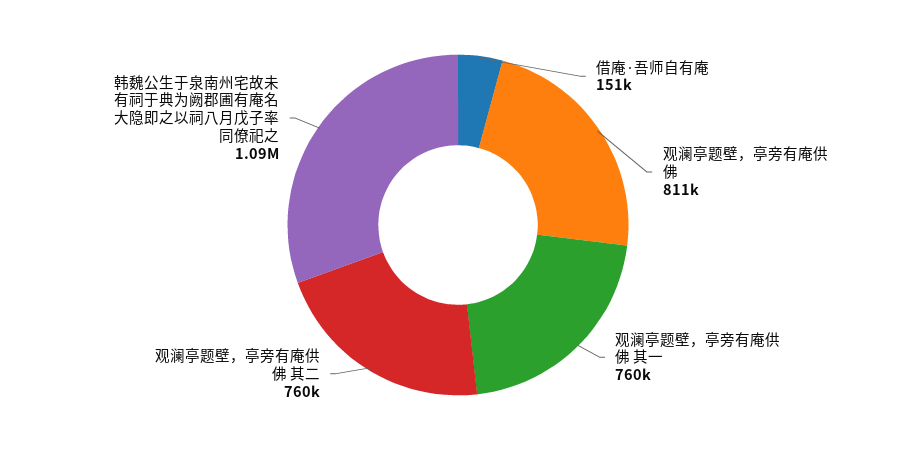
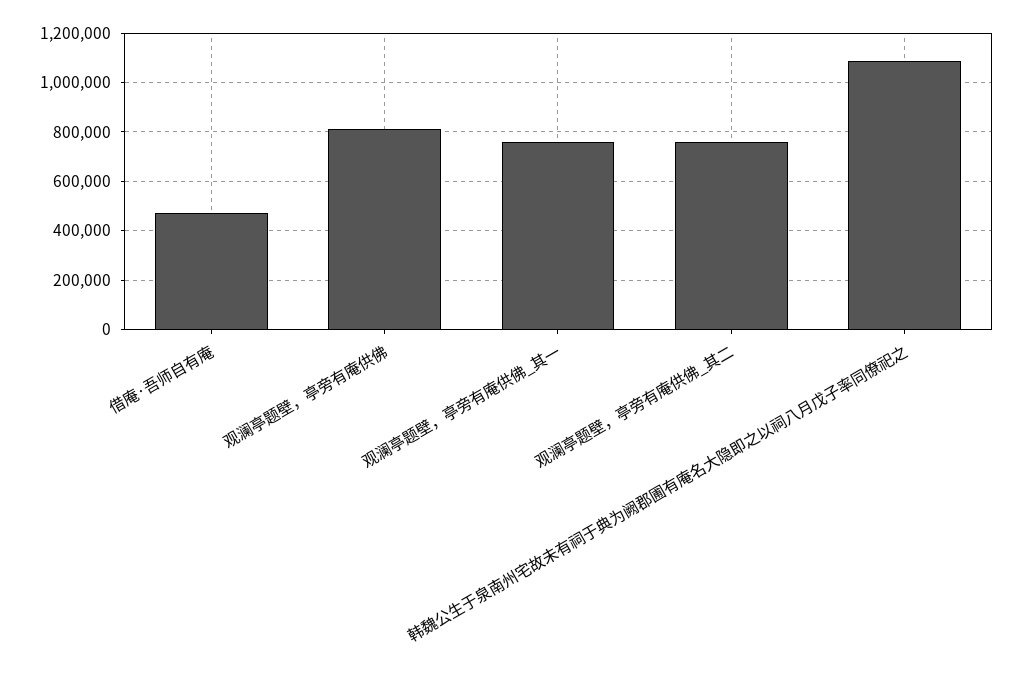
借庵·吾师自有庵: 151000 -> 475000

